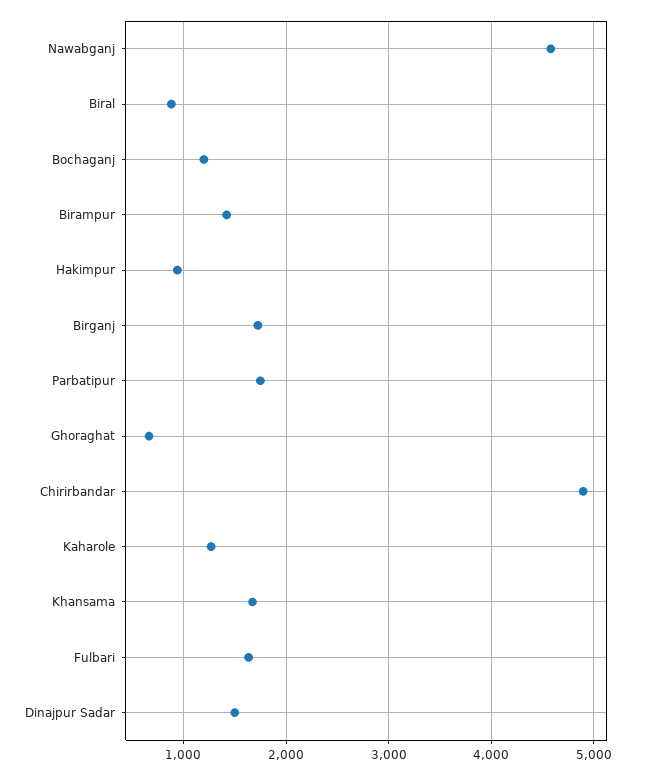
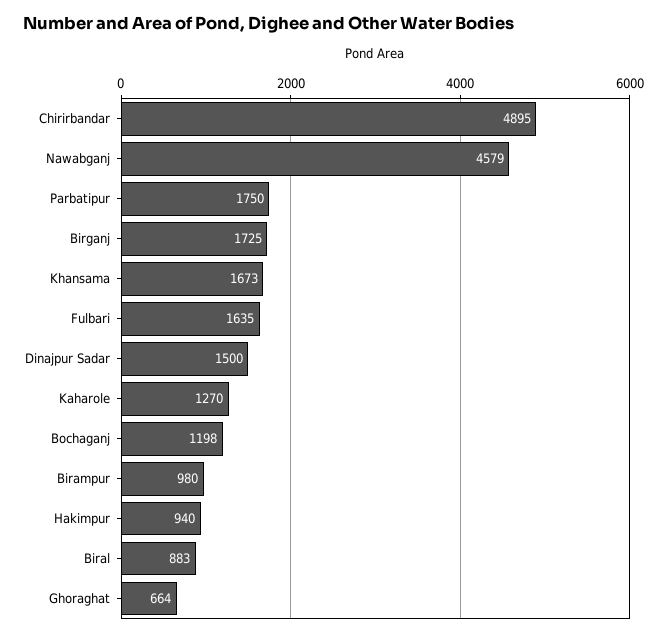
Birampur: 1400 -> 980

